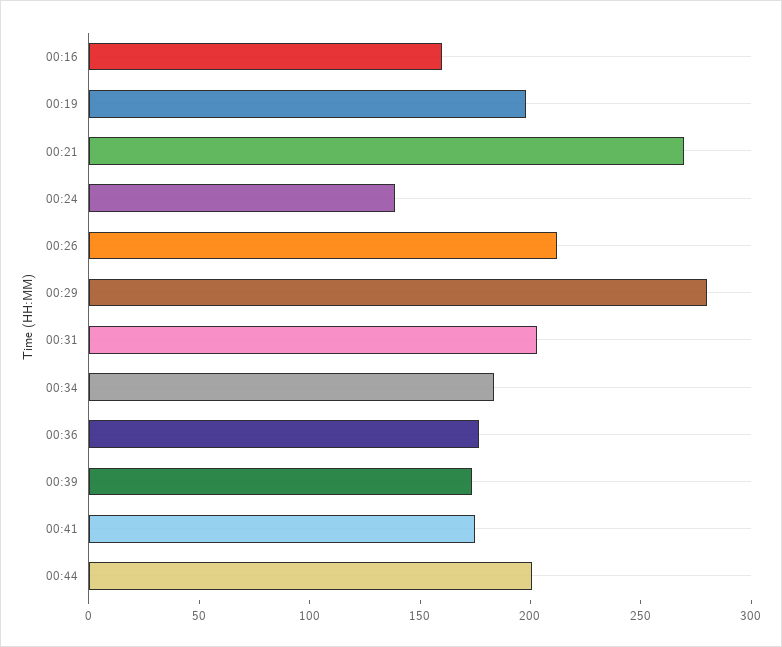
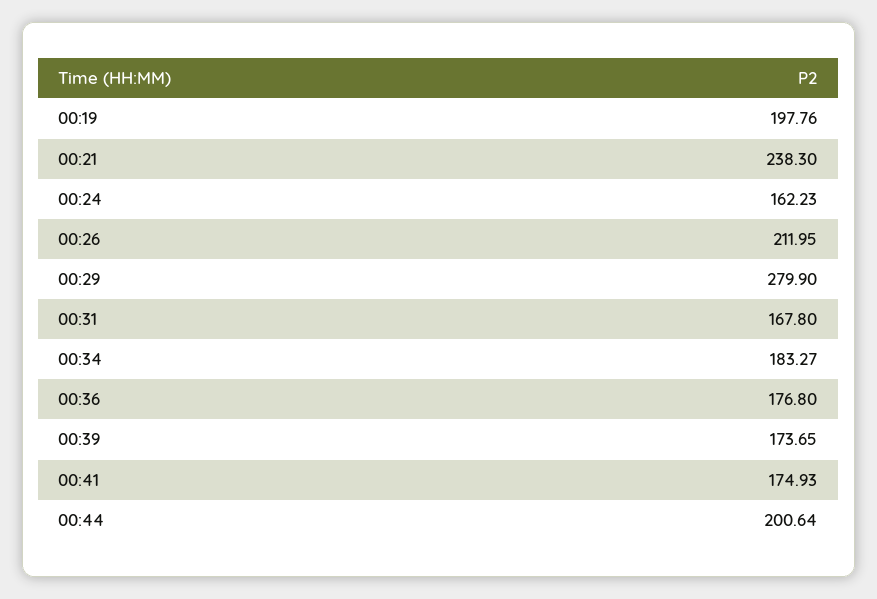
00:16: 160 -> none
00:21: 270 -> 238.3
00:24: 140 -> 162.23
00:31: 200 -> 167.8

